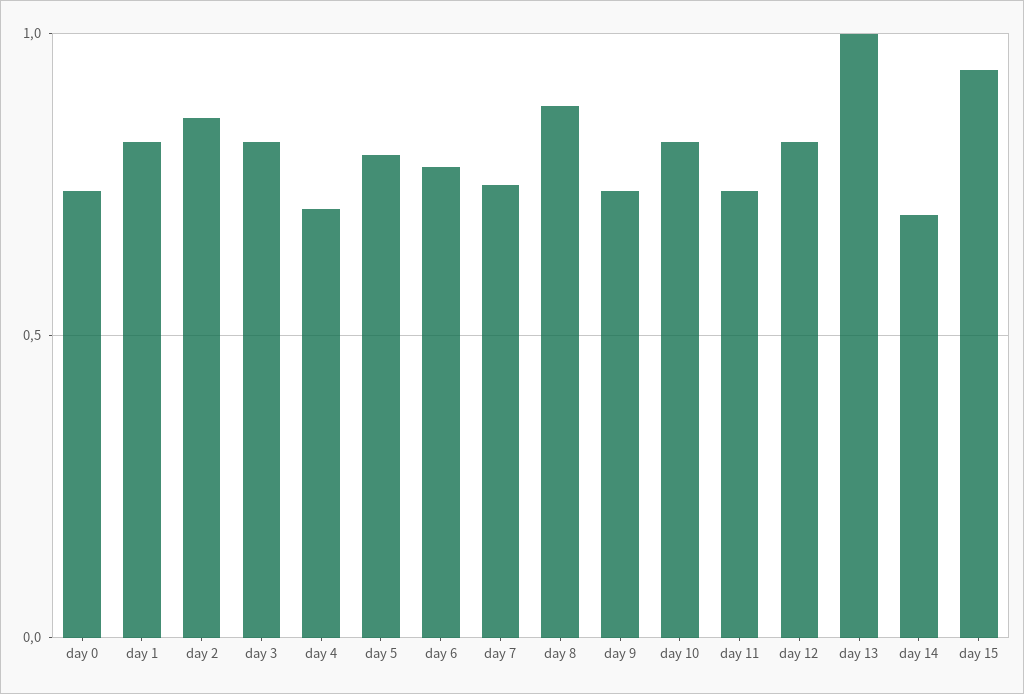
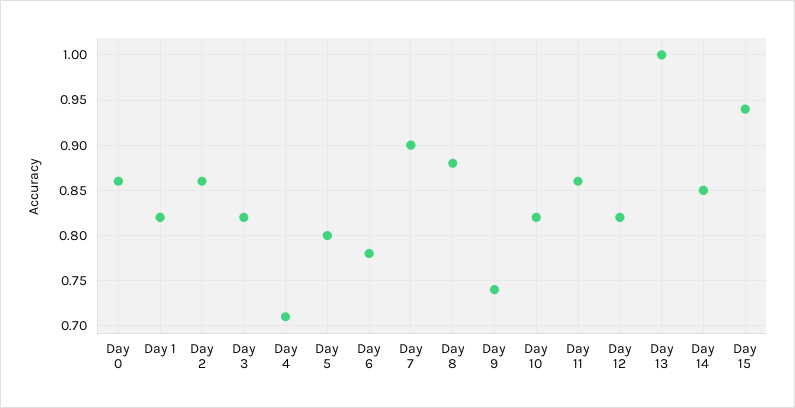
day 0: 0.75 -> 0.86
day 7: 0.75 -> 0.9
day 11: 0.75 -> 0.86
day 14: 0.7 -> 0.85

